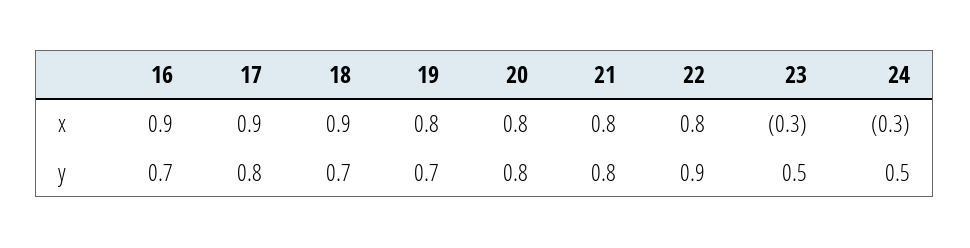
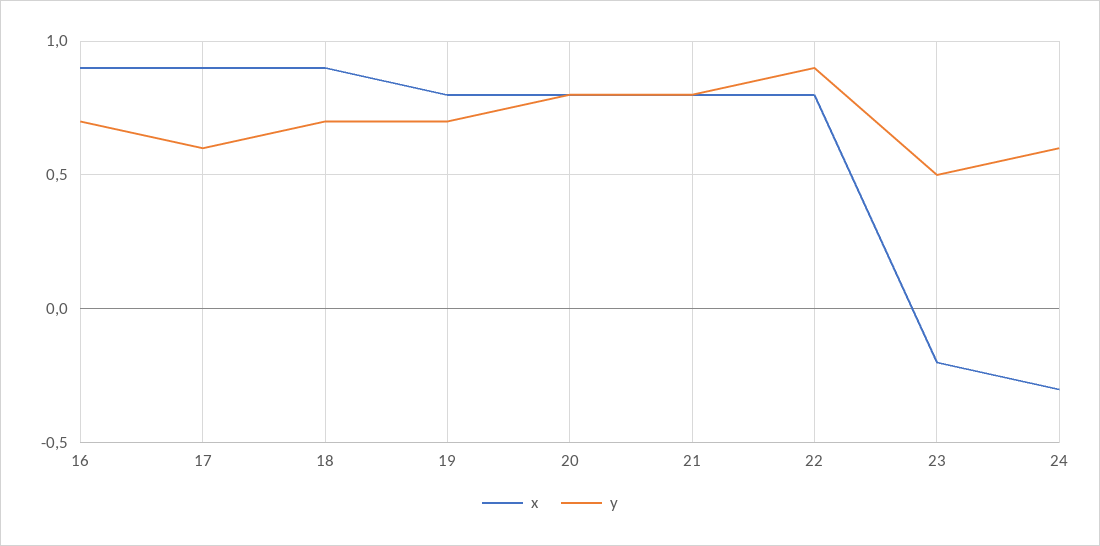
x, 23: -0.3 -> -0.2
y, 17: 0.8 -> 0.6
y, 24: 0.5 -> 0.6

